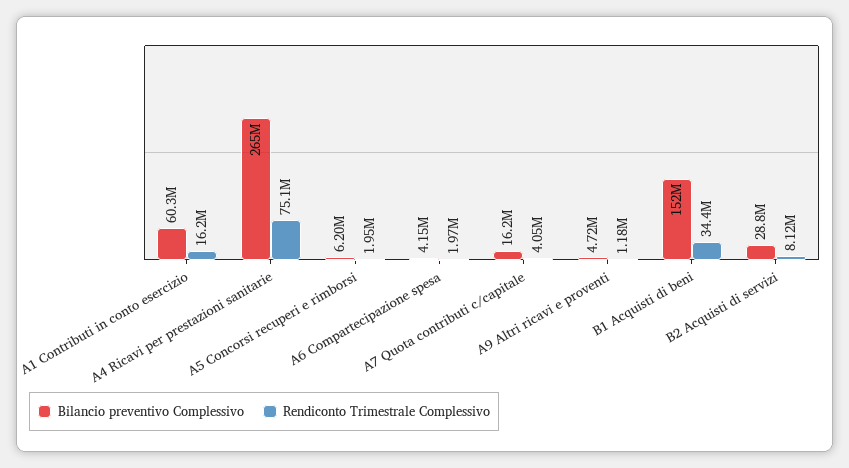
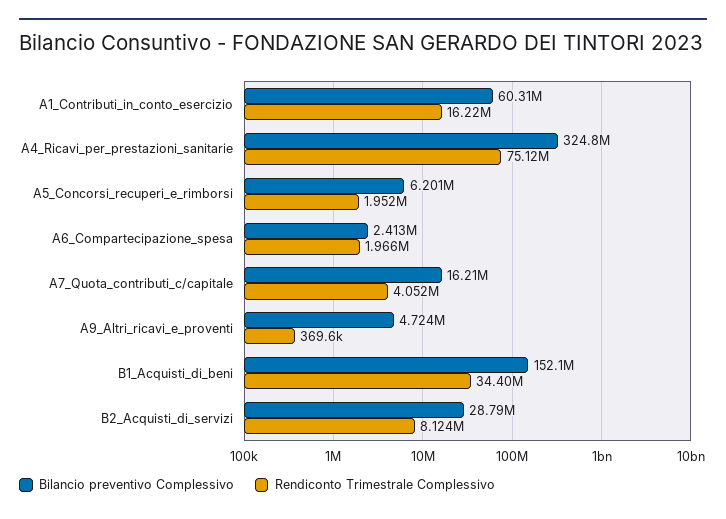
Bilancio preventivo Complessivo, A4 Ricavi per prestazioni sanitarie: 265000000 -> 324800000
Bilancio preventivo Complessivo, A6 Compartecipazione spesa: 4150000 -> 2413000
Rendiconto Trimestrale Complessivo, A9 Altri ricavi e proventi: 1180000 -> 369600

